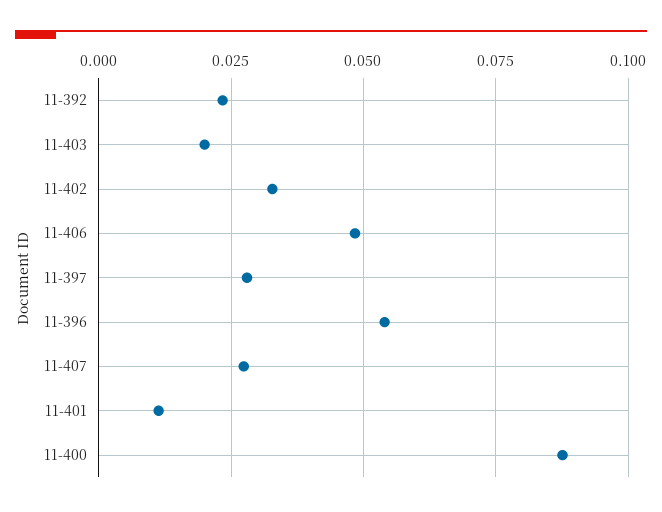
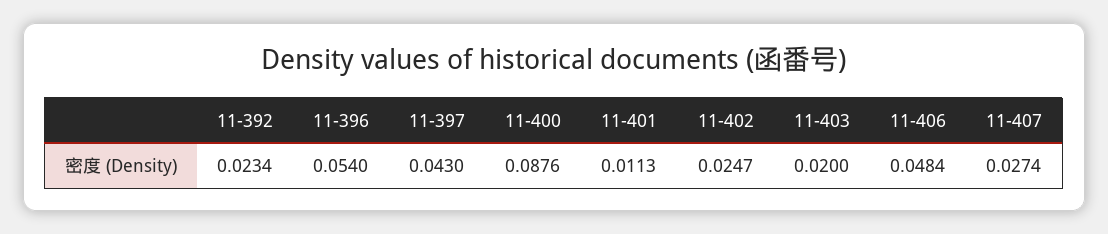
11-402: 0.0325 -> 0.0247
11-397: 0.0275 -> 0.043

